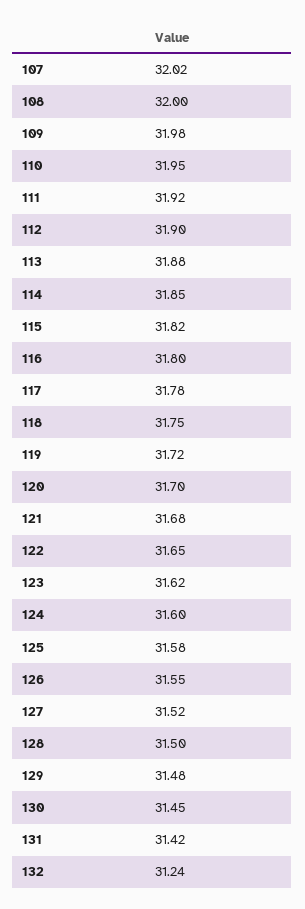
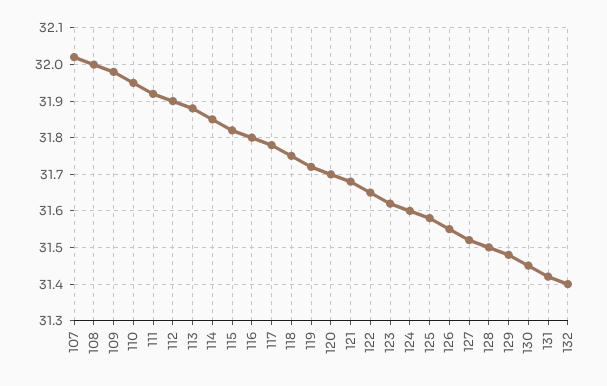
132: 31.24 -> 31.4

